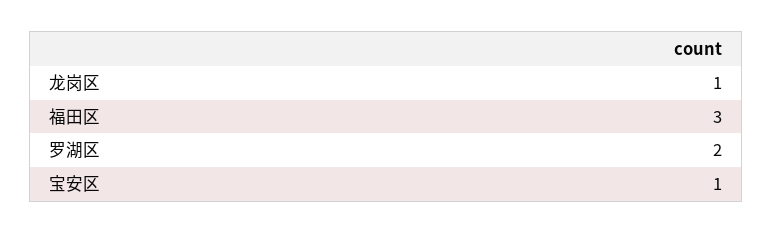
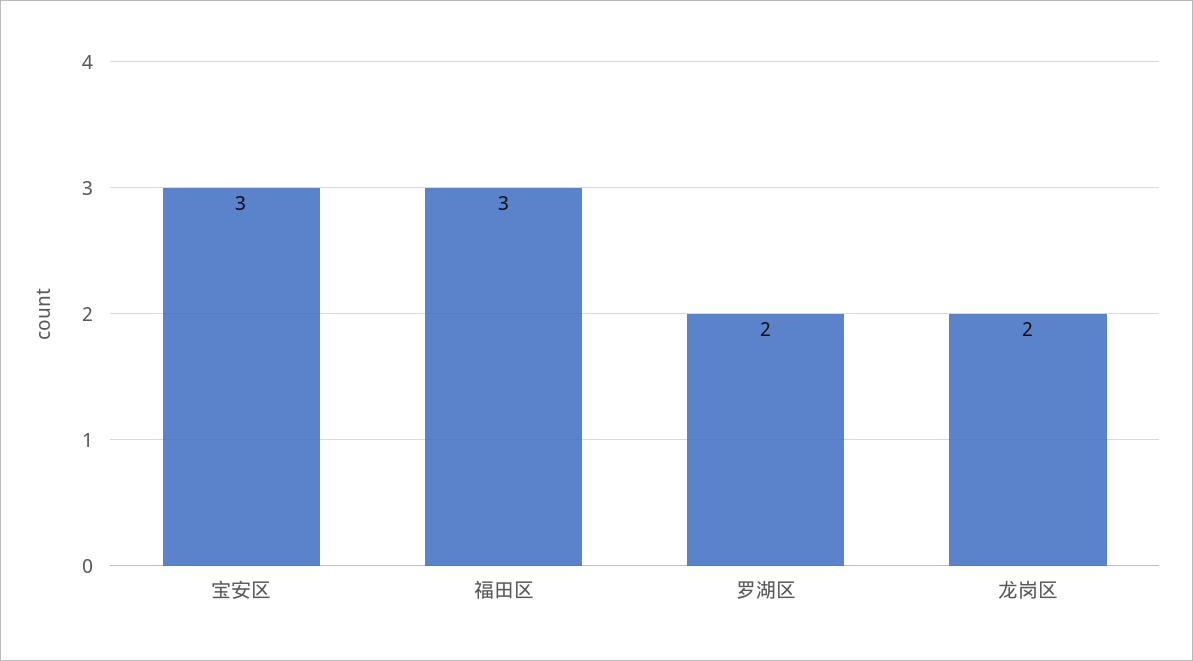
龙岗区: 1 -> 2
宝安区: 1 -> 3

